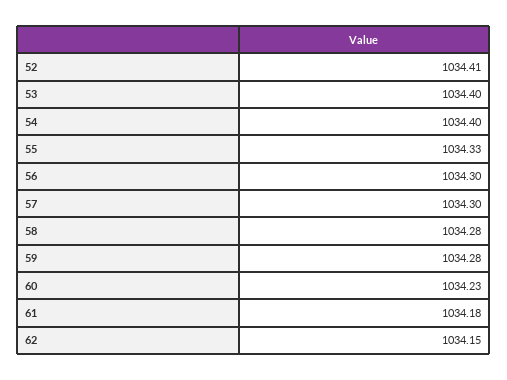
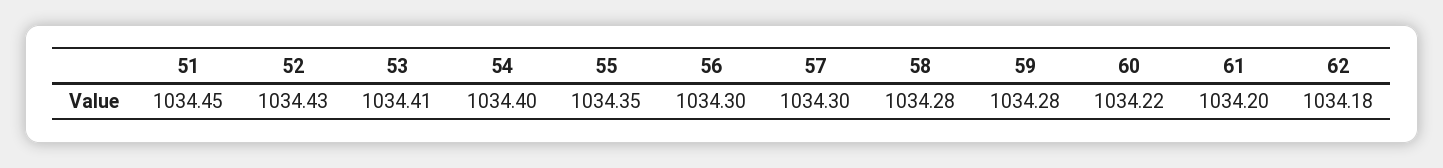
52: 1034.41 -> 1034.43
53: 1034.4 -> 1034.41
55: 1034.33 -> 1034.35
60: 1034.23 -> 1034.22
61: 1034.18 -> 1034.2
62: 1034.15 -> 1034.18
51: none -> 1034.45

